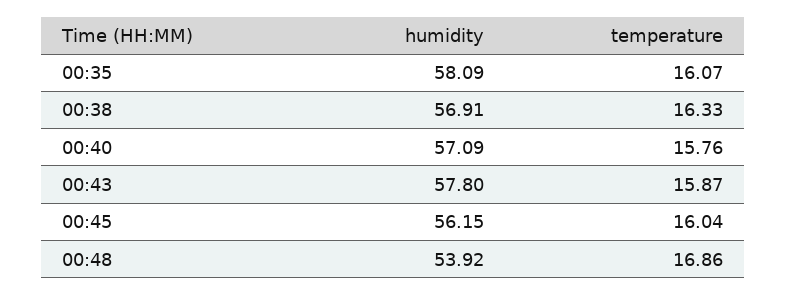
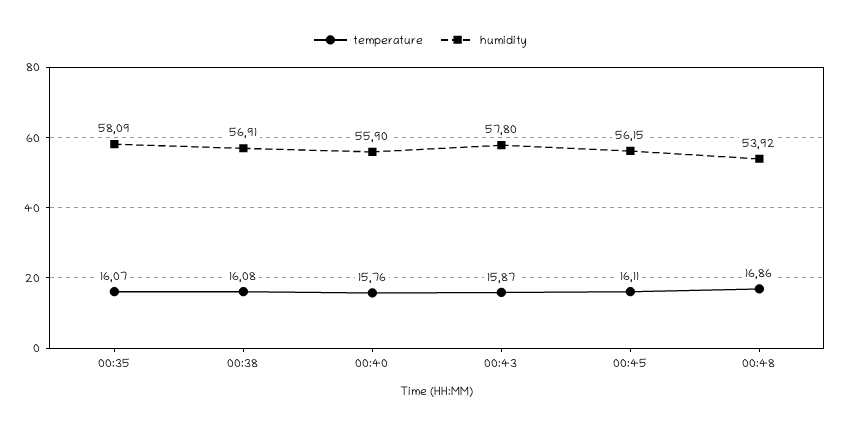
temperature, 00:38: 16.33 -> 16.08
humidity, 00:40: 57.09 -> 55.9
temperature, 00:45: 16.04 -> 16.11

